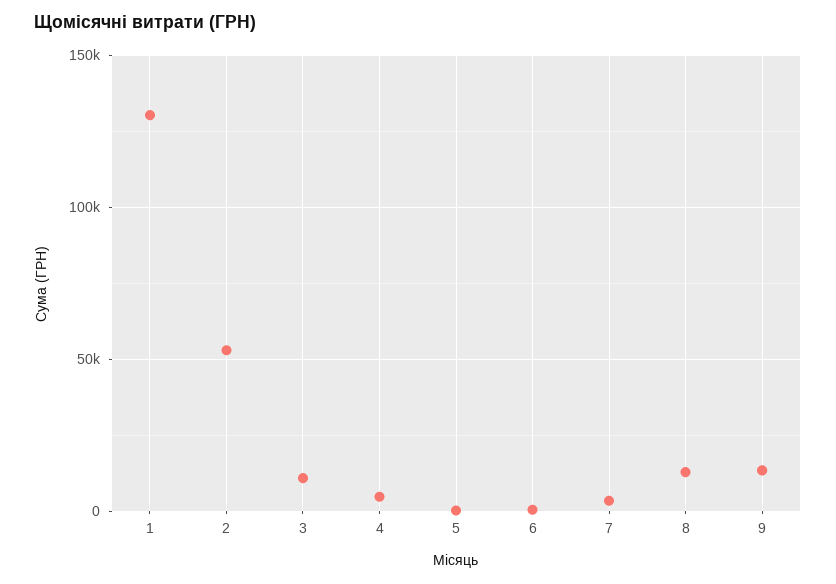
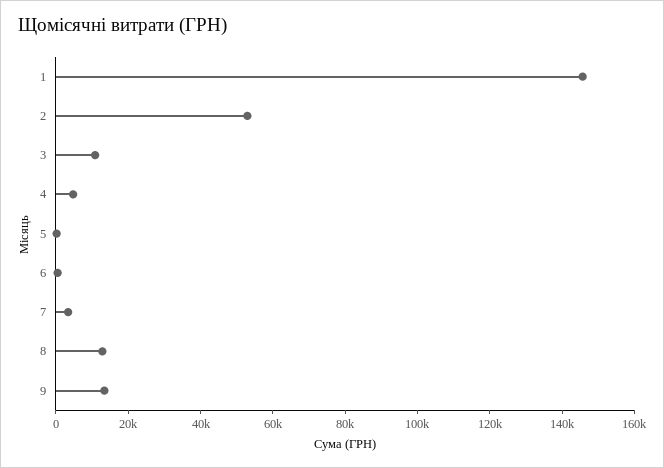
1: 130000 -> 145000

